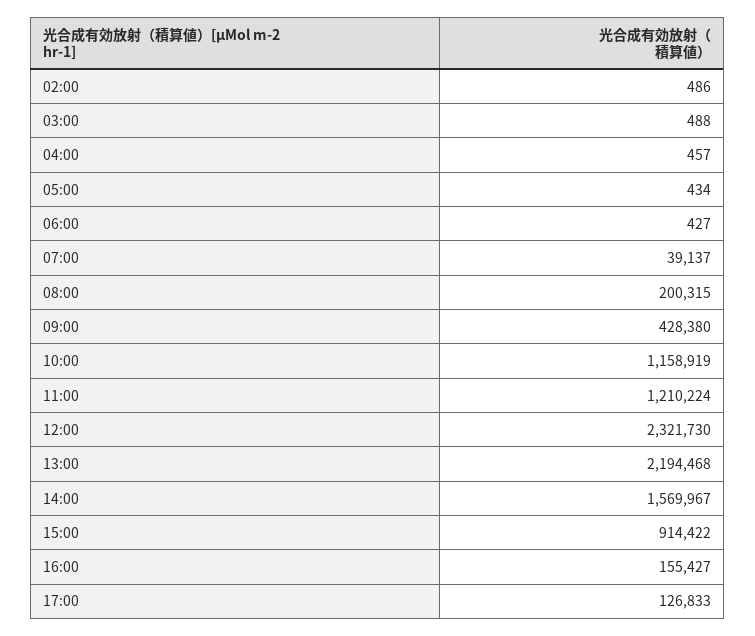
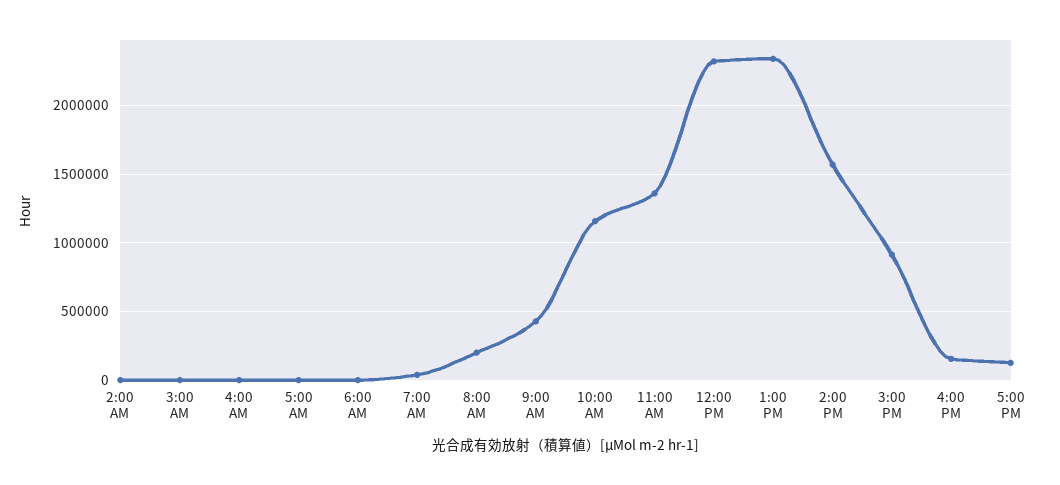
11:00: 1210224 -> 1350000
13:00: 2194468 -> 2350000

